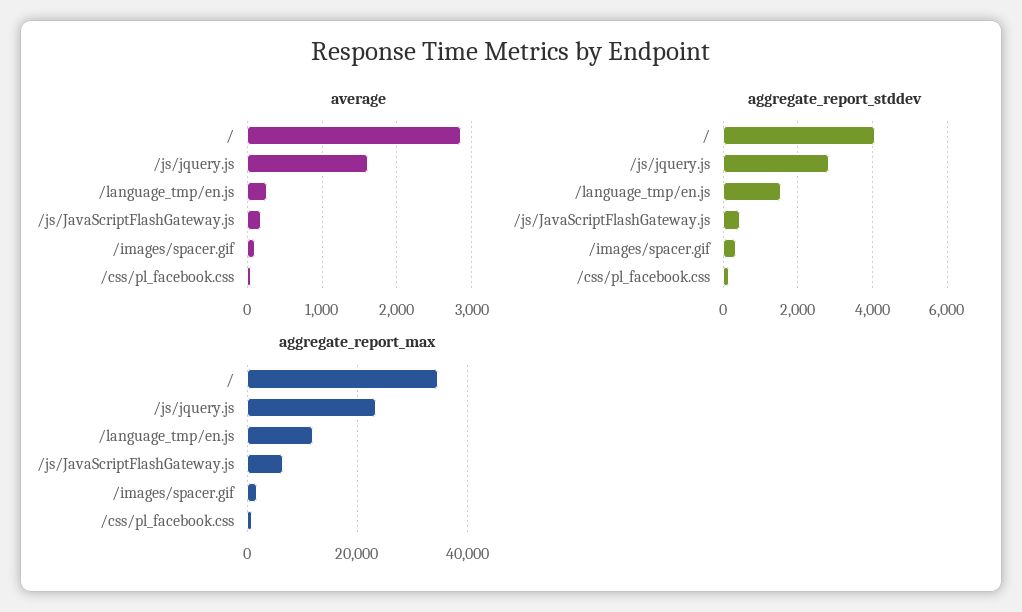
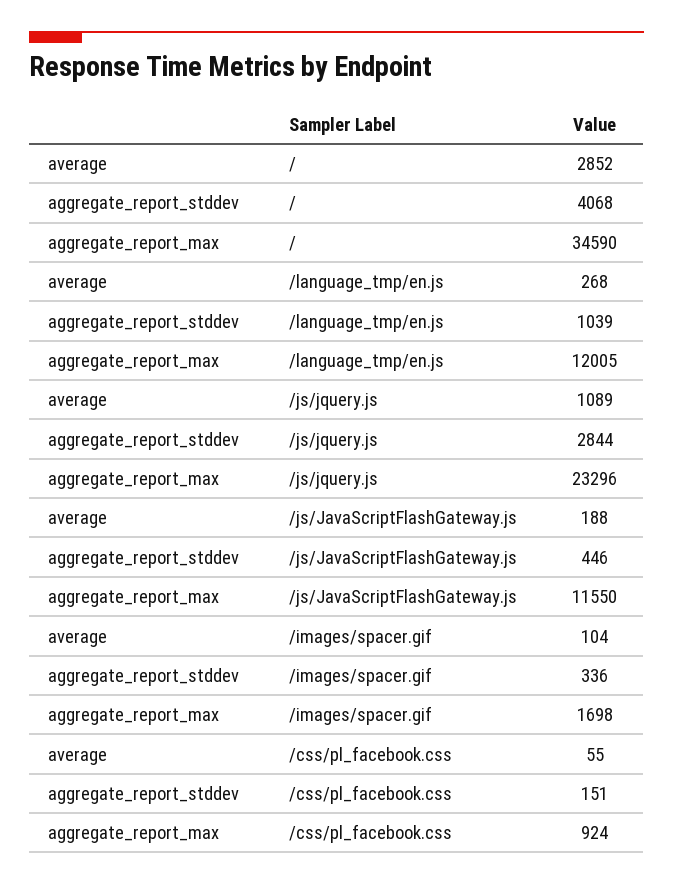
average, /js/jquery.js: 1600 -> 1089
aggregate_report_stddev, /language_tmp/en.js: 1600 -> 1039
aggregate_report_max, /js/JavaScriptFlashGateway.js: 6000 -> 11550

